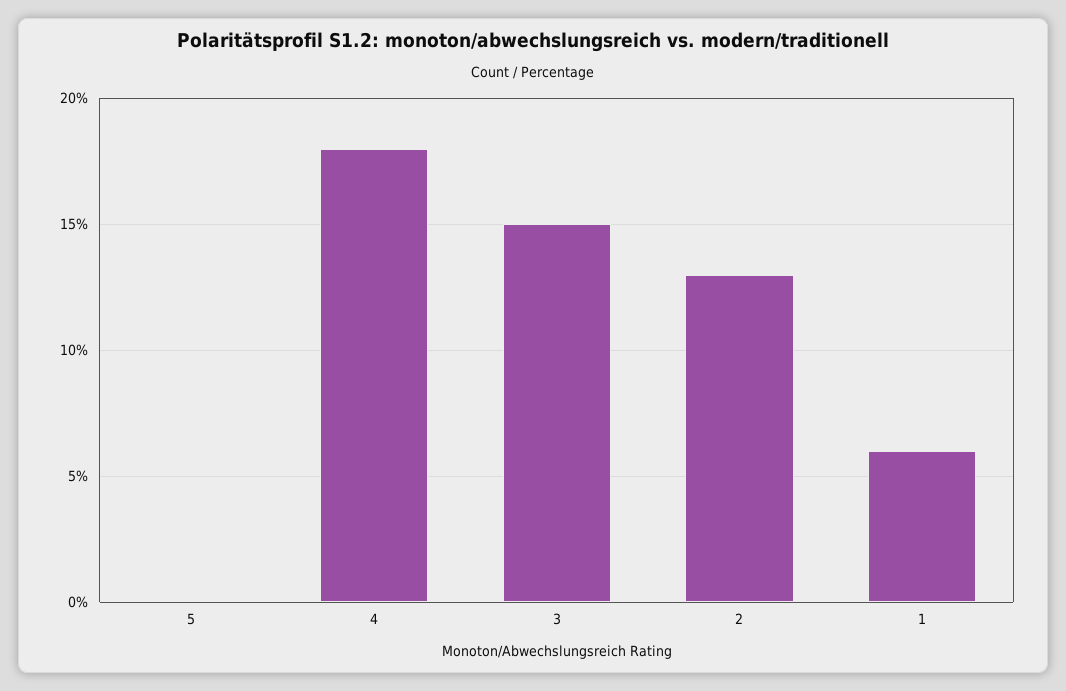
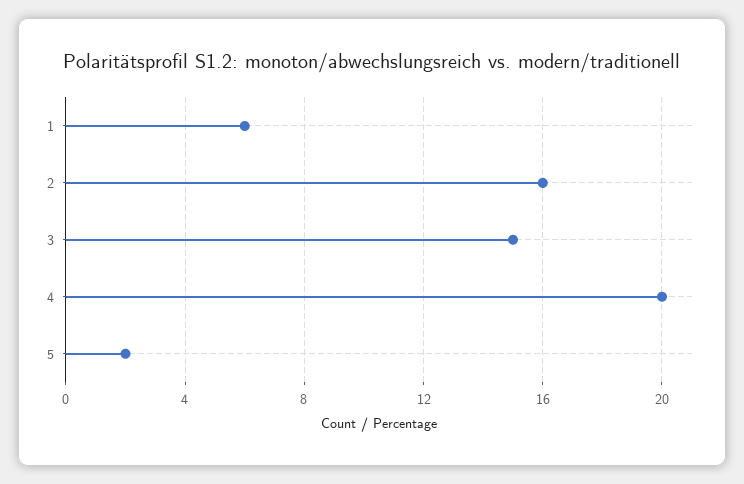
5: 0 -> 2
4: 18 -> 20
2: 13 -> 16

